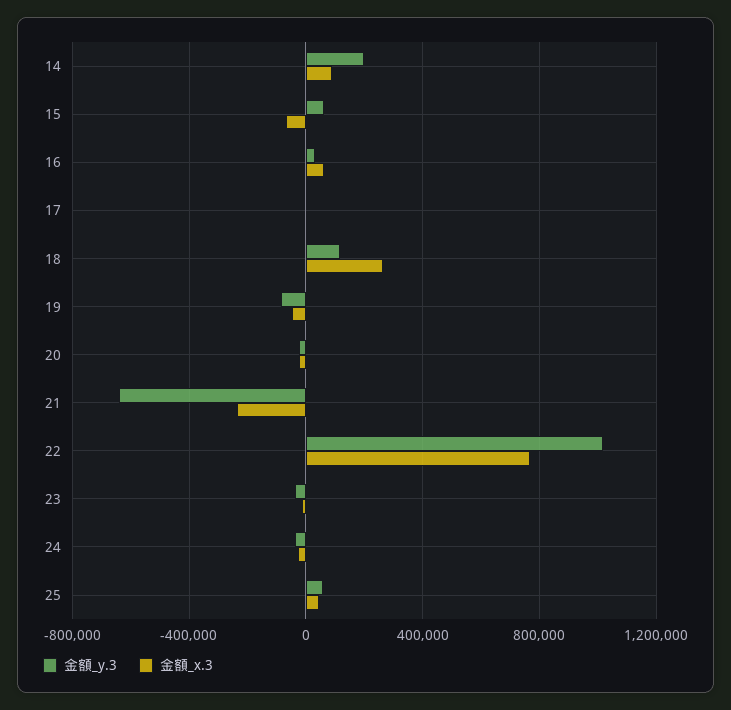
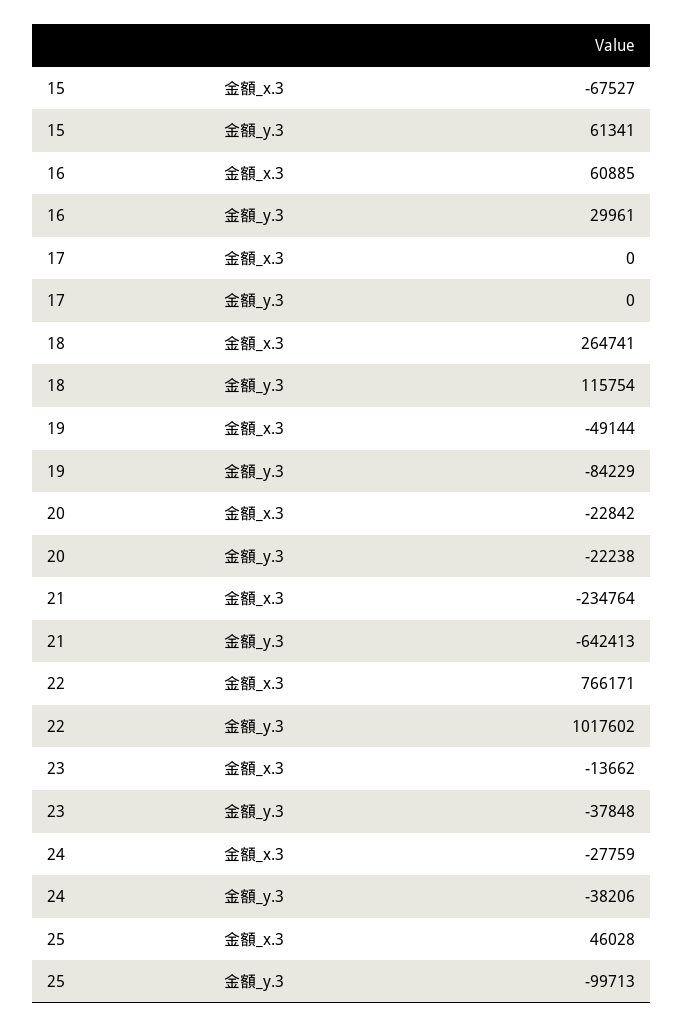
金額_y.3, 14: 200000 -> none
金額_x.3, 14: 100000 -> none
金額_y.3, 25: 50000 -> -99713

